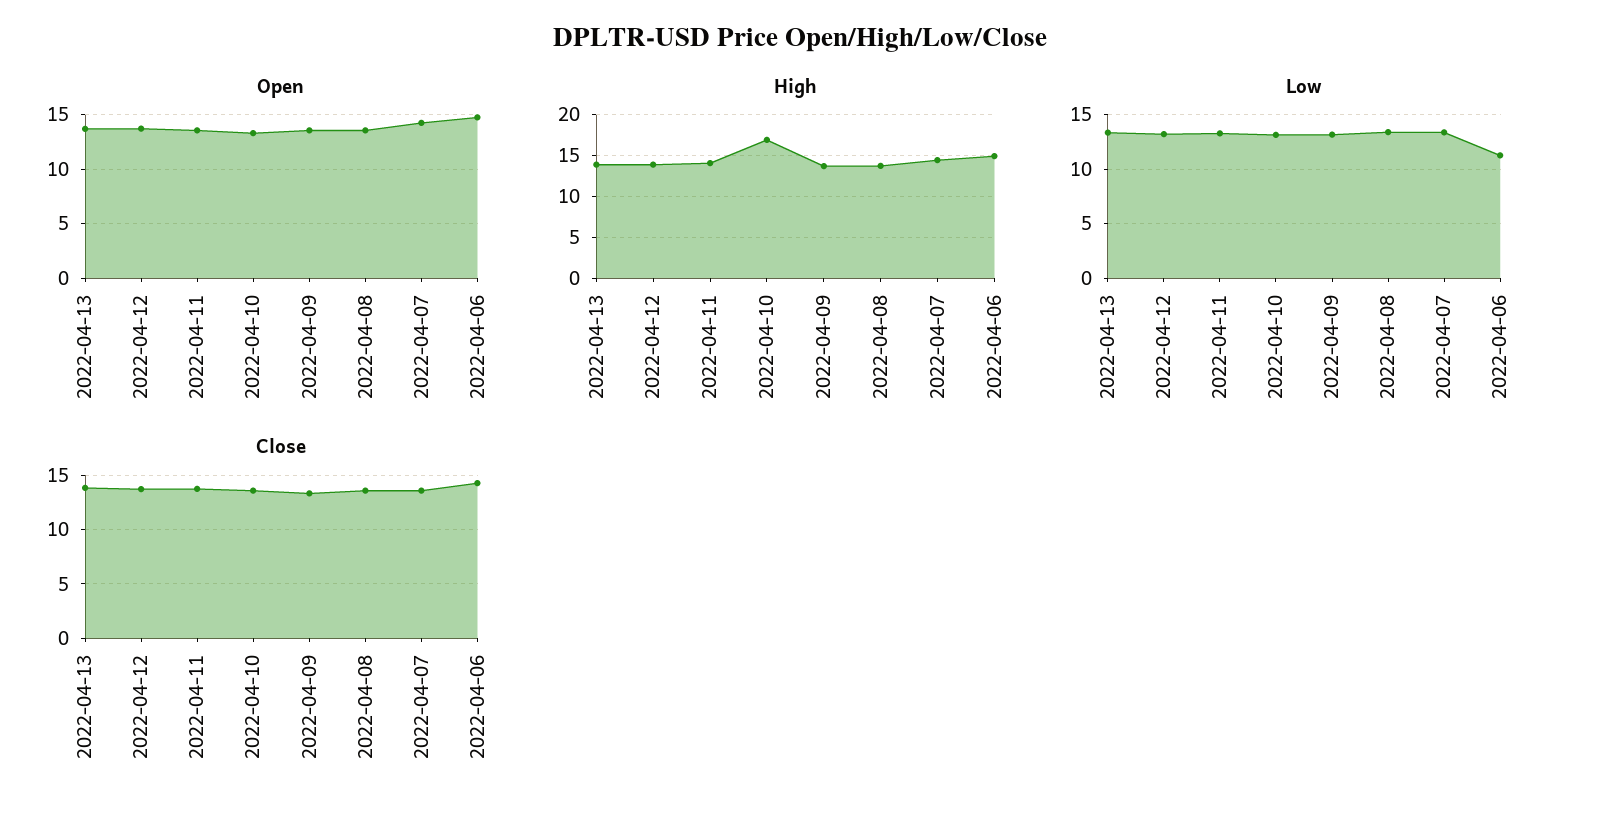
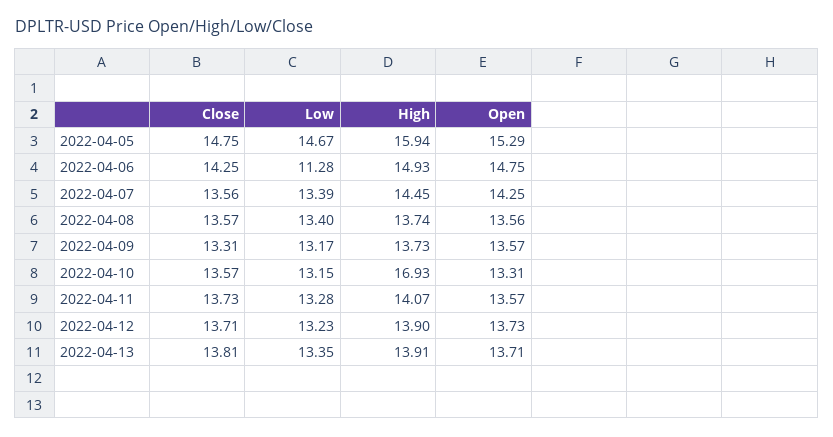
Close, 2022-04-05: none -> 14.75
Low, 2022-04-05: none -> 14.67
High, 2022-04-05: none -> 15.94
Open, 2022-04-05: none -> 15.29

